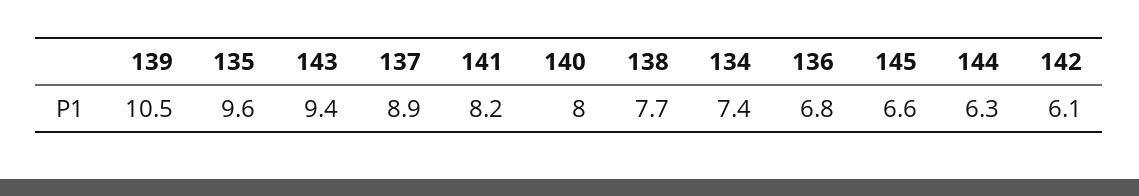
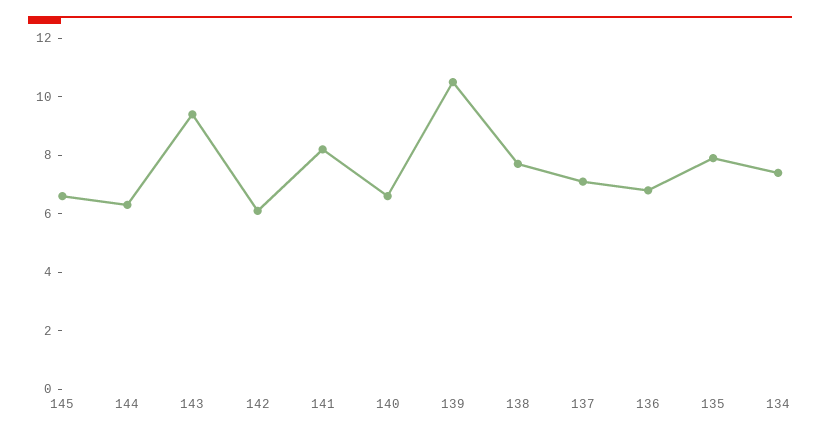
135: 9.6 -> 8
137: 8.9 -> 7
140: 8 -> 6.5

